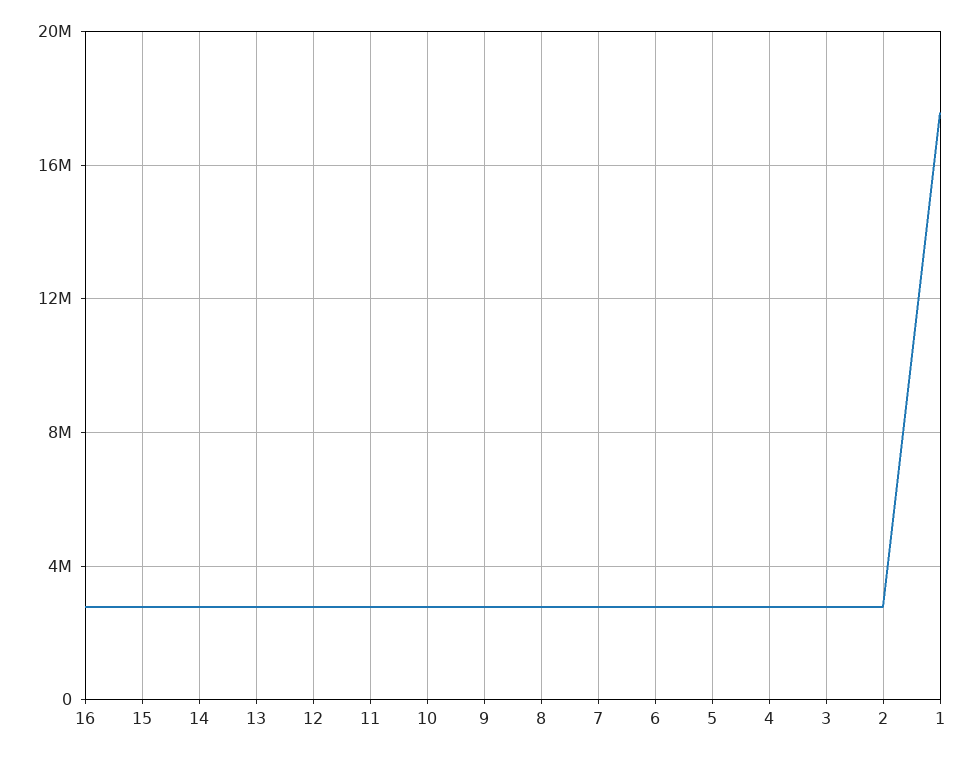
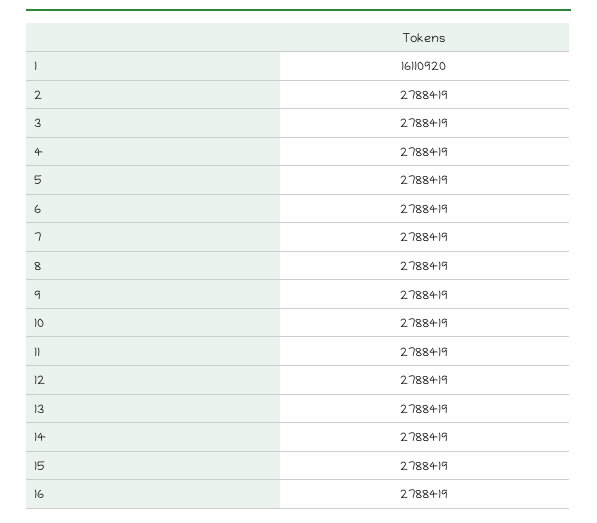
1: 17500000 -> 16110920

